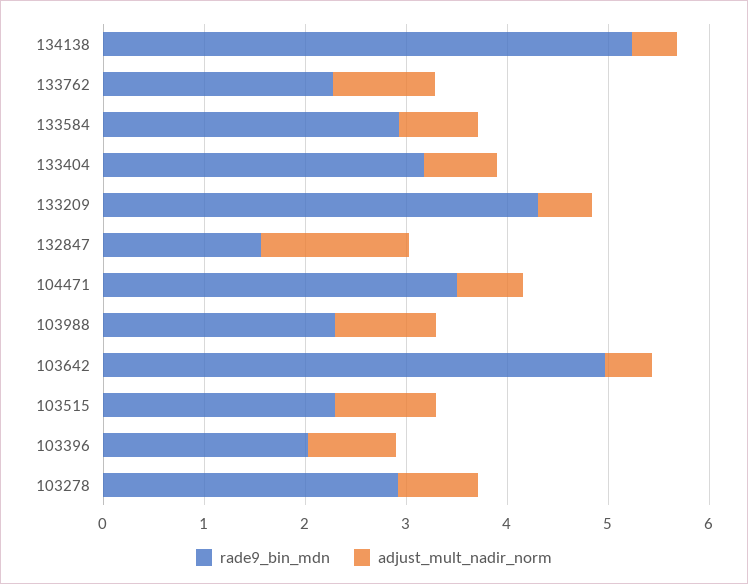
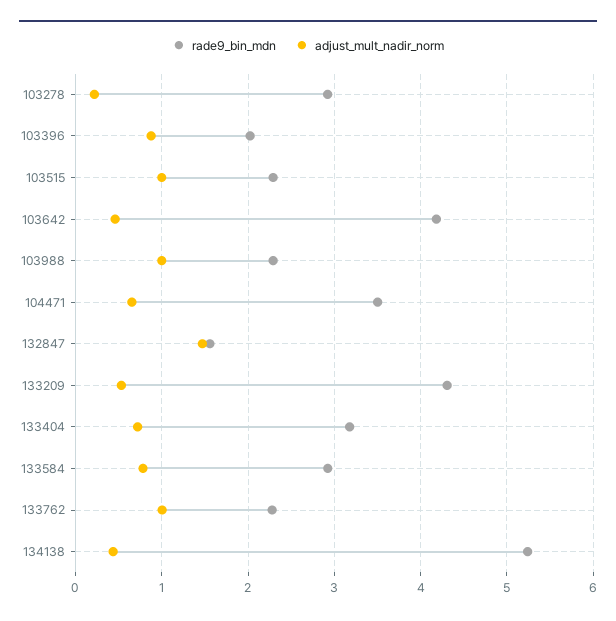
rade9_bin_mdn, 103642: 5 -> 4.2
adjust_mult_nadir_norm, 103278: 0.8 -> 0.2

